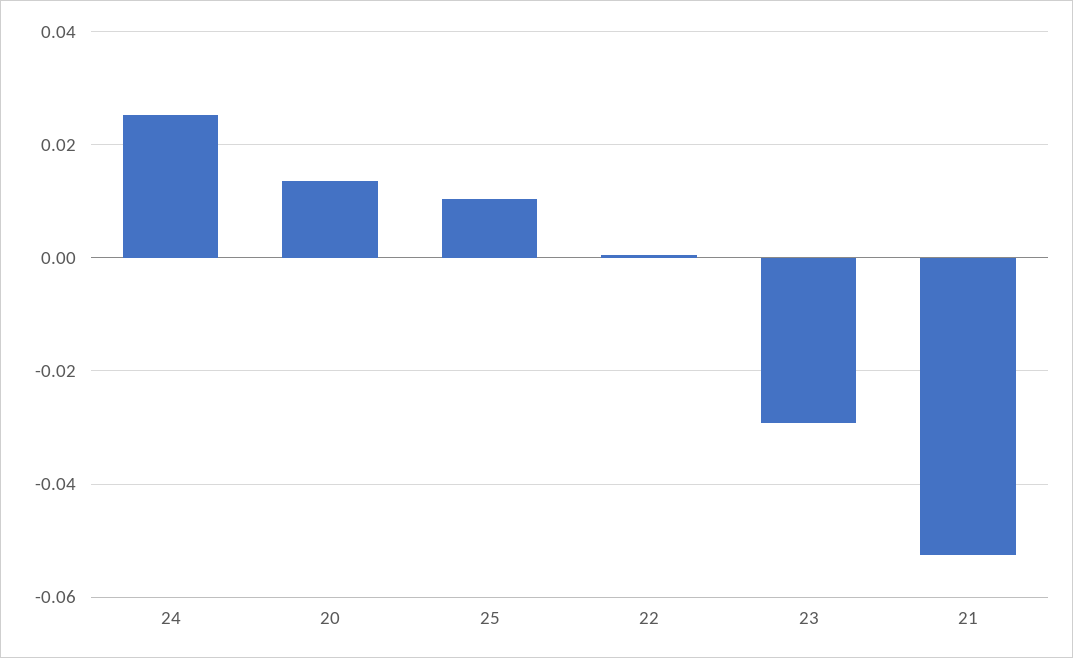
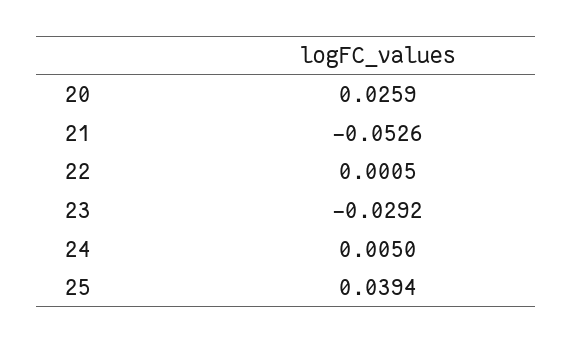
24: 0.026 -> 0.005
20: 0.014 -> 0.0259
25: 0.01 -> 0.0394

